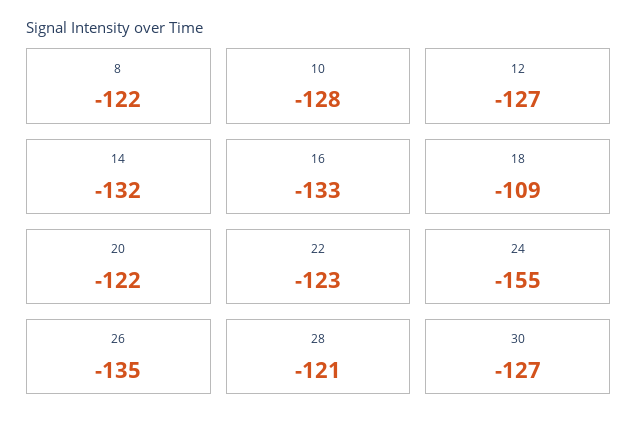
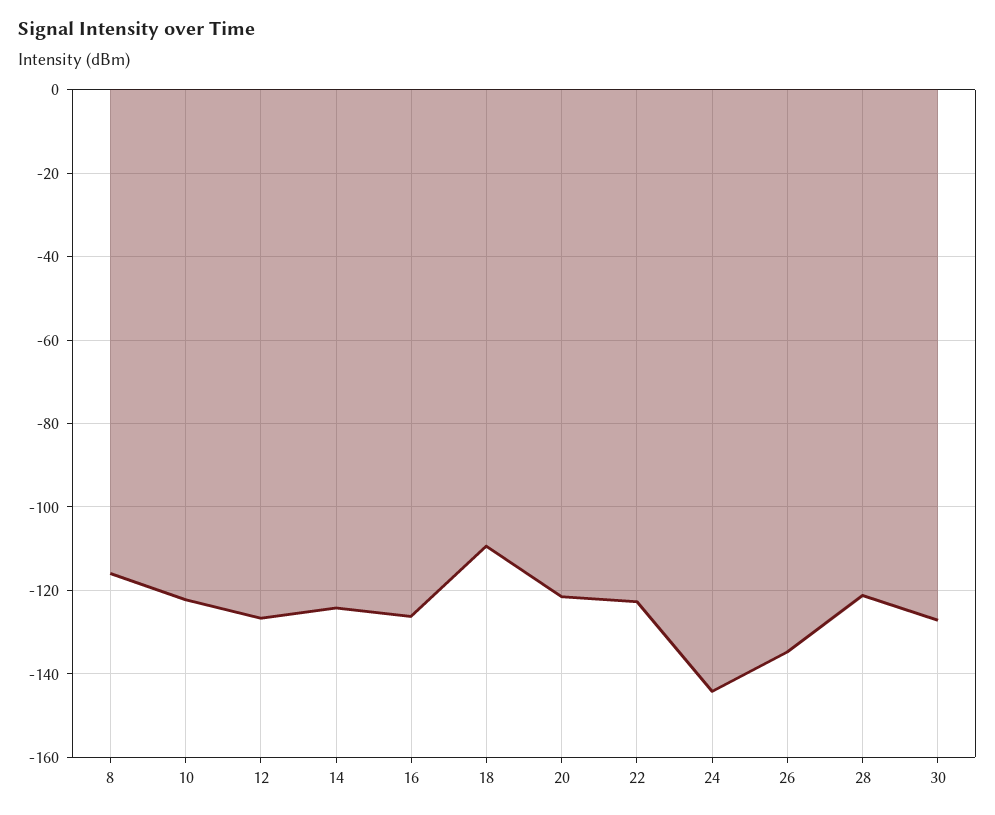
8: -122 -> -116
10: -128 -> -122
14: -132 -> -124
16: -133 -> -126
24: -155 -> -144

